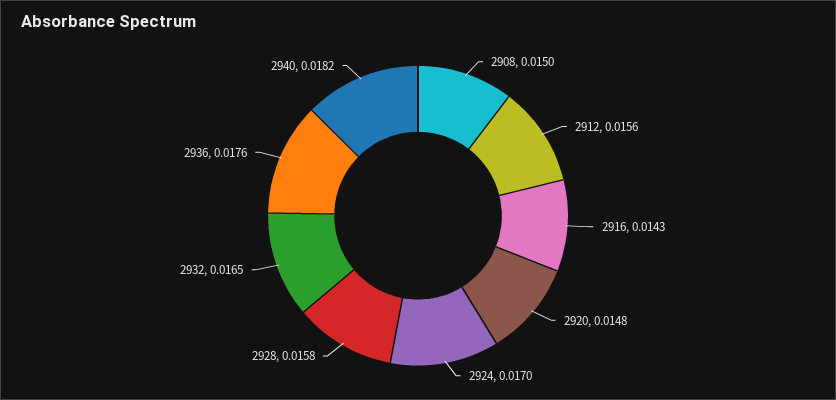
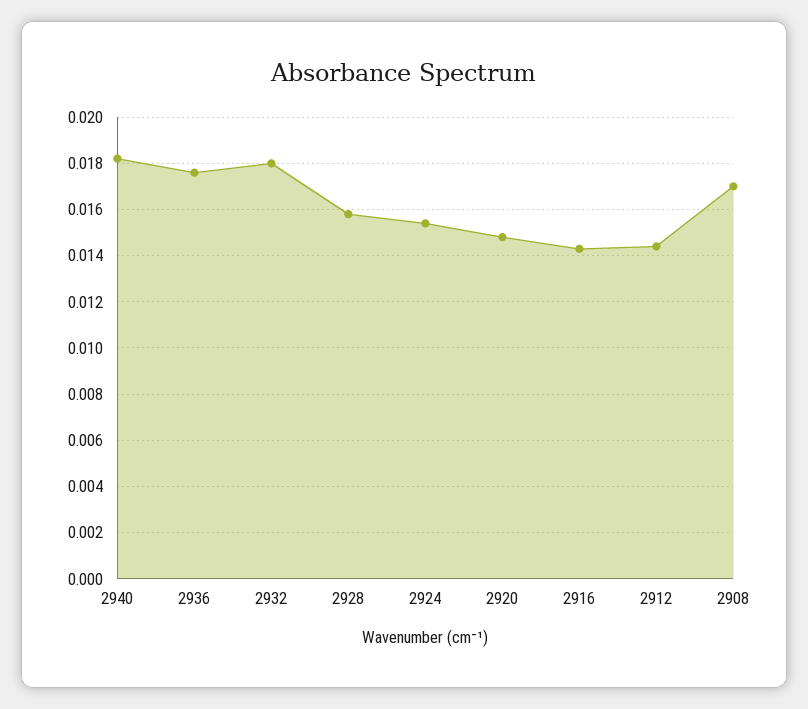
2908: 0.015 -> 0.017
2912: 0.0156 -> 0.0145
2924: 0.017 -> 0.0155
2932: 0.0165 -> 0.018

